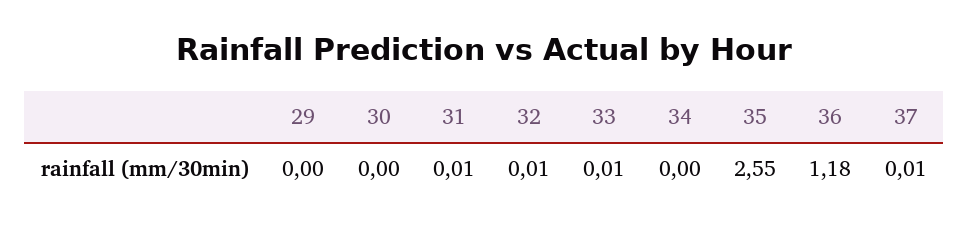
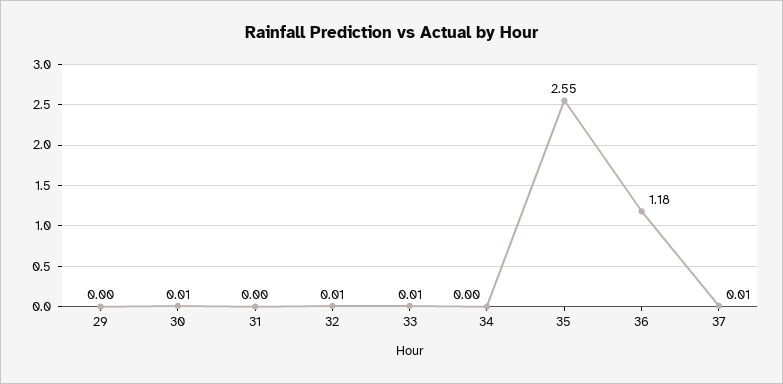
30: 0 -> 0.01
31: 0.01 -> 0

